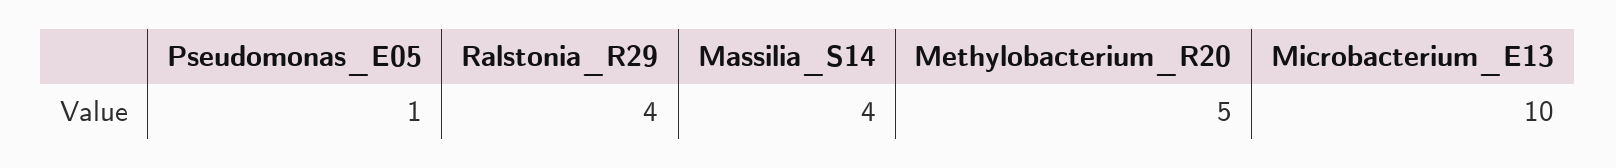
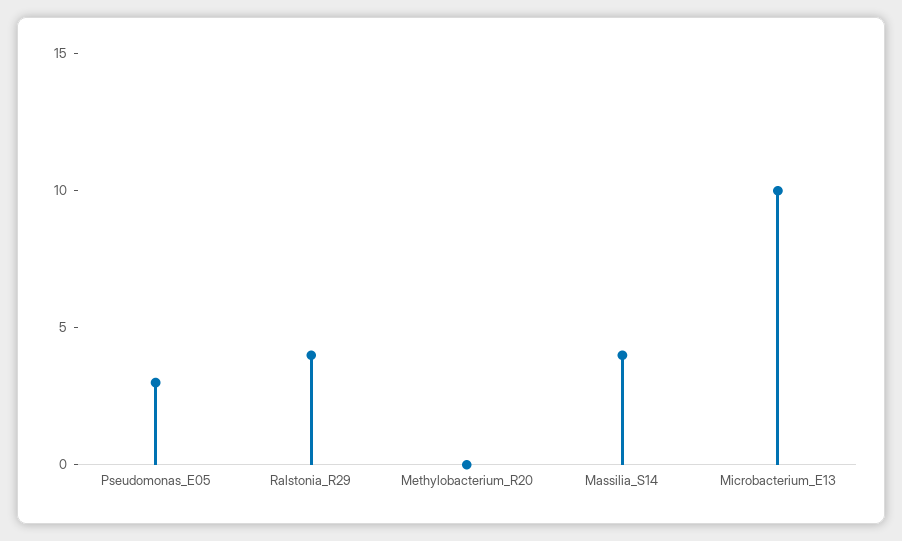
Pseudomonas_E05: 1 -> 3
Methylobacterium_R20: 5 -> 0

